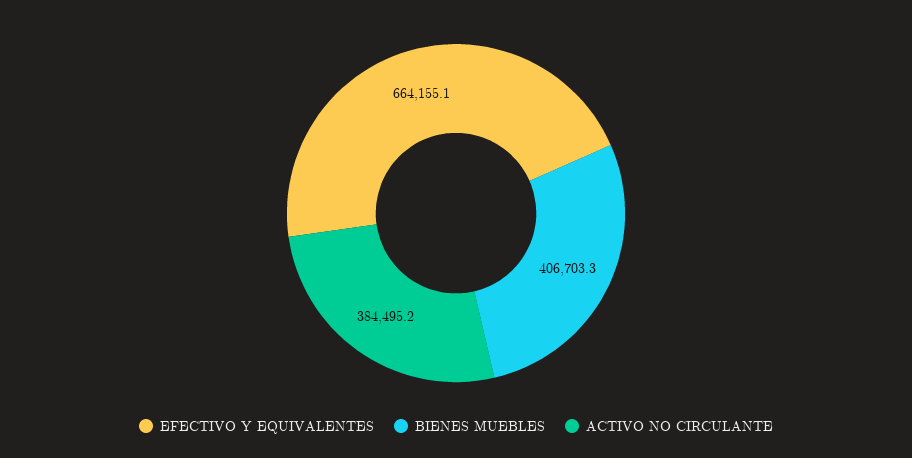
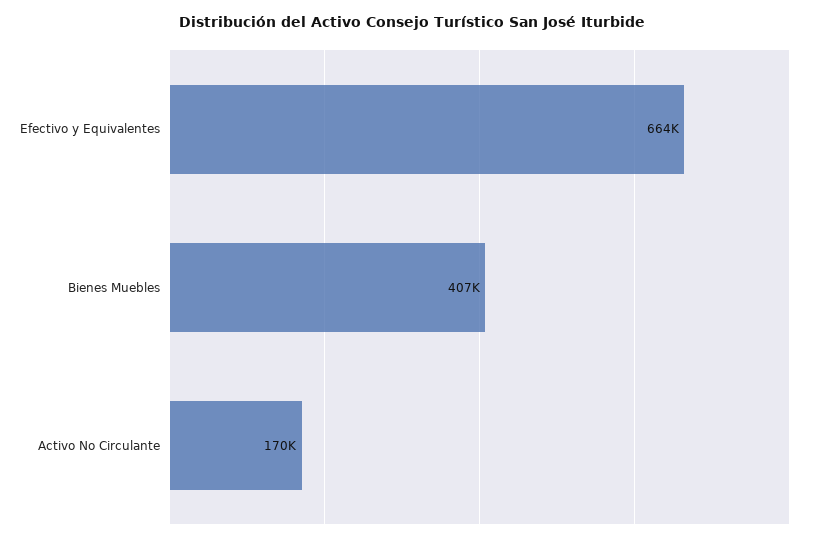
ACTIVO NO CIRCULANTE: 384495.2 -> 170000

